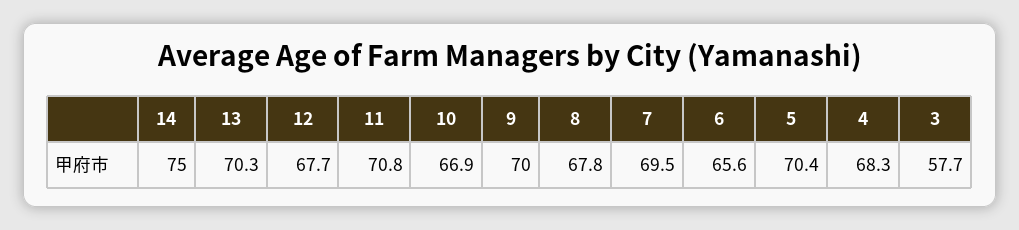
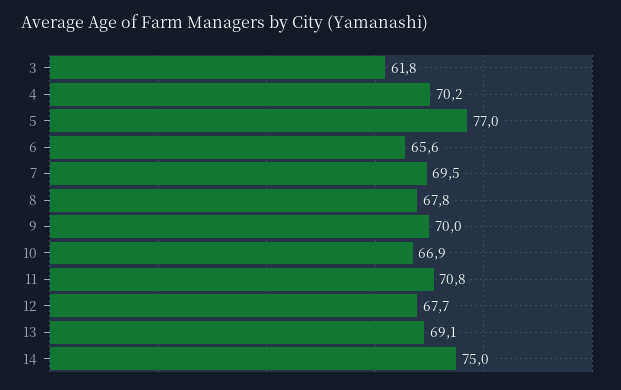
13: 70.3 -> 69.1
5: 70.4 -> 77
4: 68.3 -> 70.2
3: 57.7 -> 61.8

